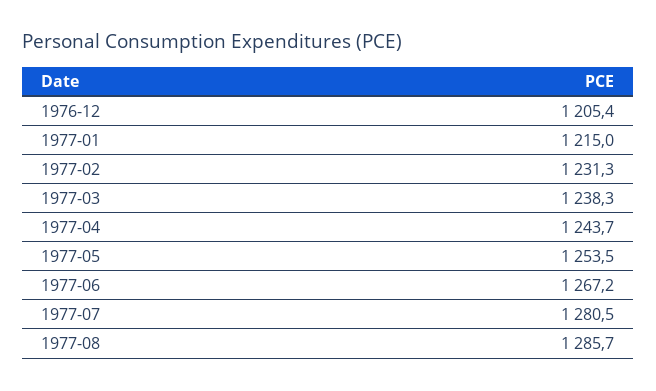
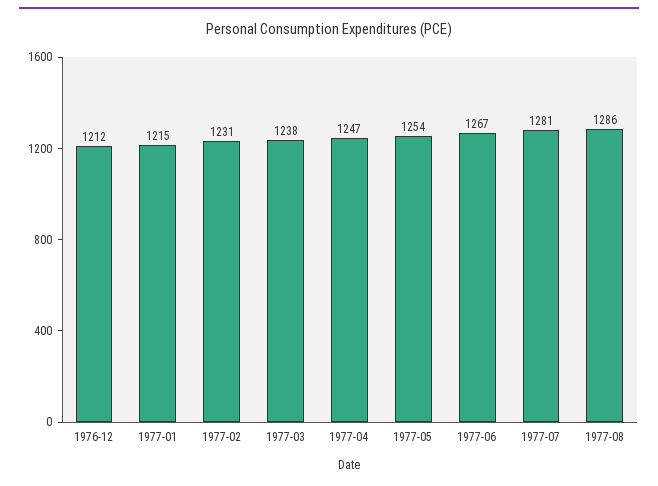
1976-12: 1205.4 -> 1212
1977-04: 1243.7 -> 1247

